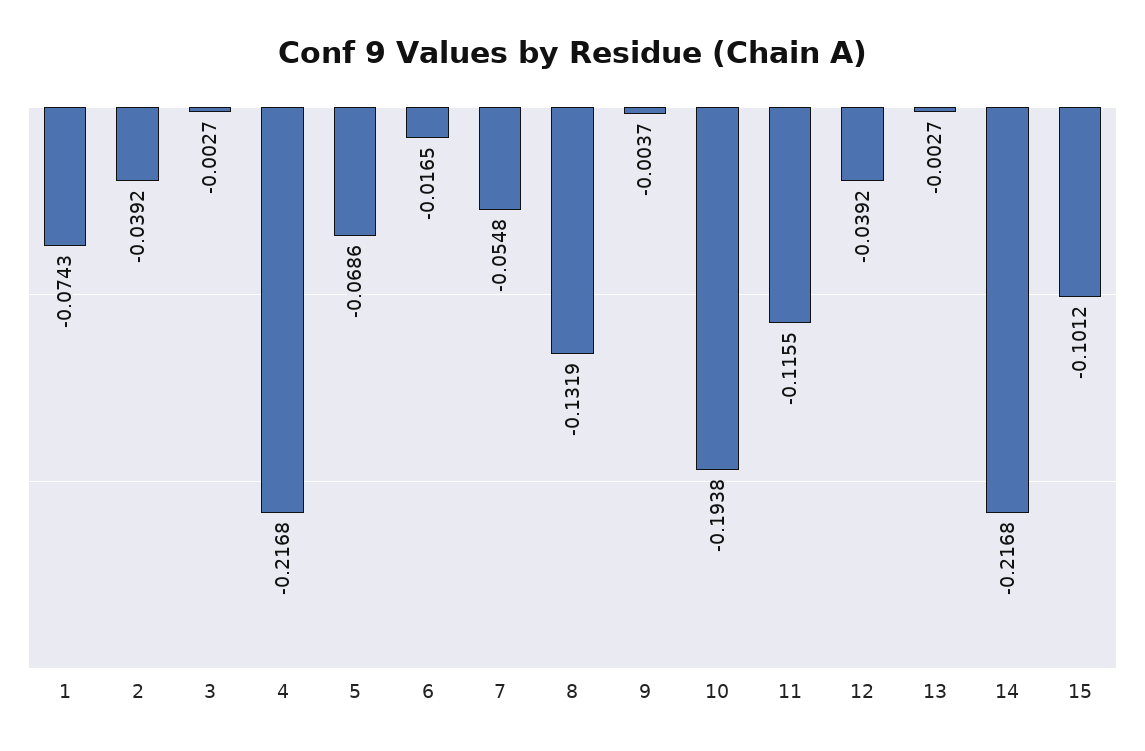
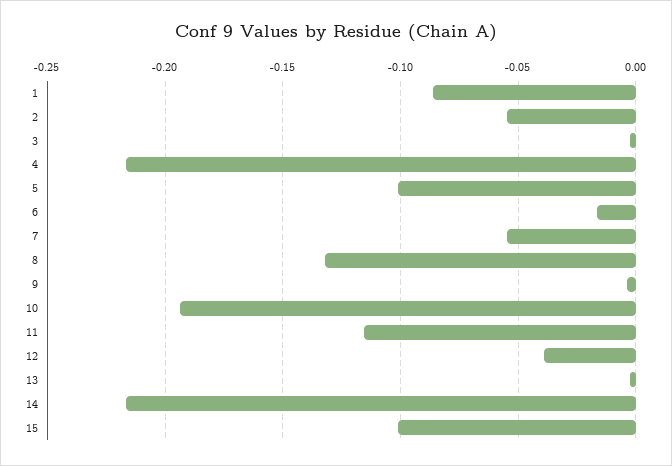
1: -0.0743 -> -0.085
2: -0.0392 -> -0.055
5: -0.0686 -> -0.1

